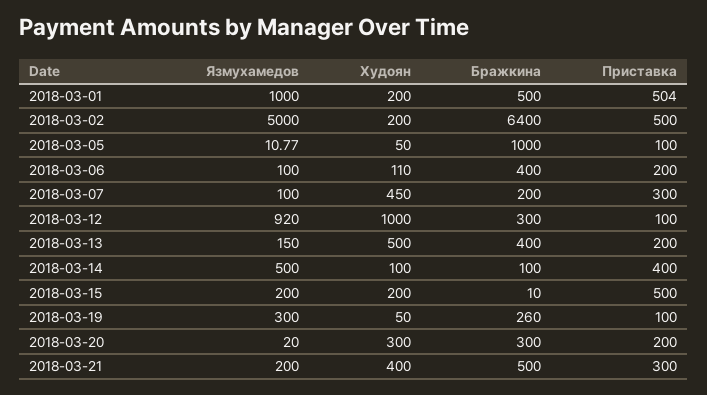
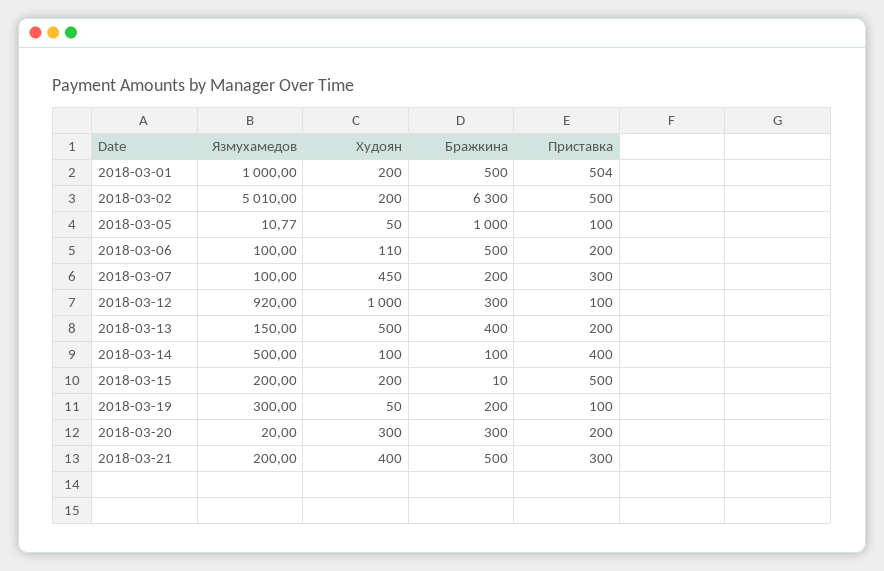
Язмухамедов, 2018-03-02: 5000 -> 5010
Бражкина, 2018-03-02: 6400 -> 6300
Бражкина, 2018-03-06: 400 -> 500
Бражкина, 2018-03-19: 260 -> 200

